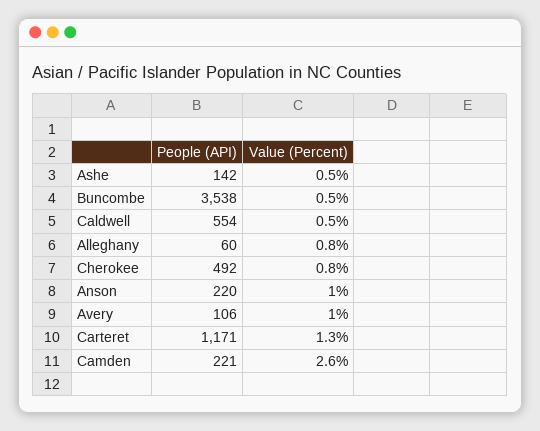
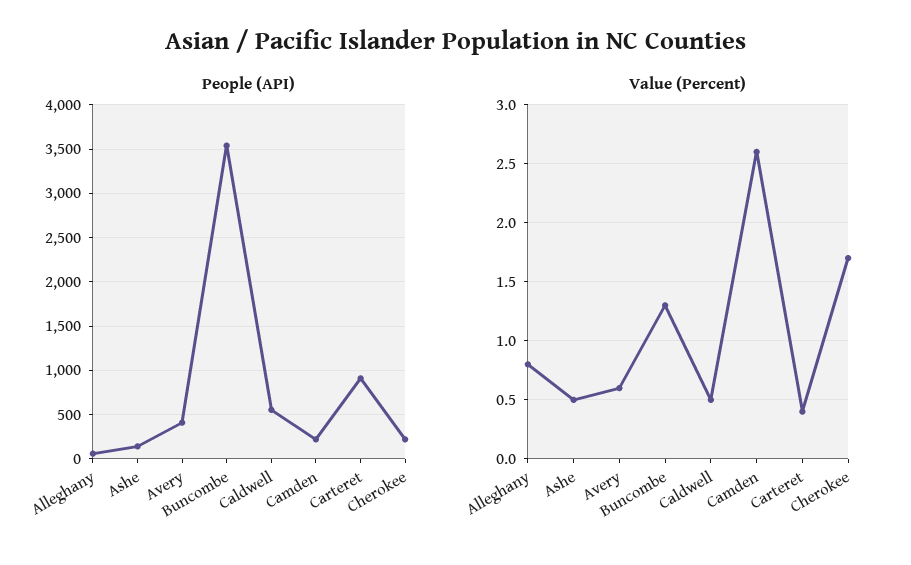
Value (Percent), Buncombe: 0.5 -> 1.3
People (API), Cherokee: 492 -> 200
Value (Percent), Cherokee: 0.8 -> 1.7
People (API), Anson: 220 -> none
Value (Percent), Anson: 1 -> none
People (API), Avery: 106 -> 400
Value (Percent), Avery: 1 -> 0.6
People (API), Carteret: 1171 -> 900
Value (Percent), Carteret: 1.3 -> 0.4

